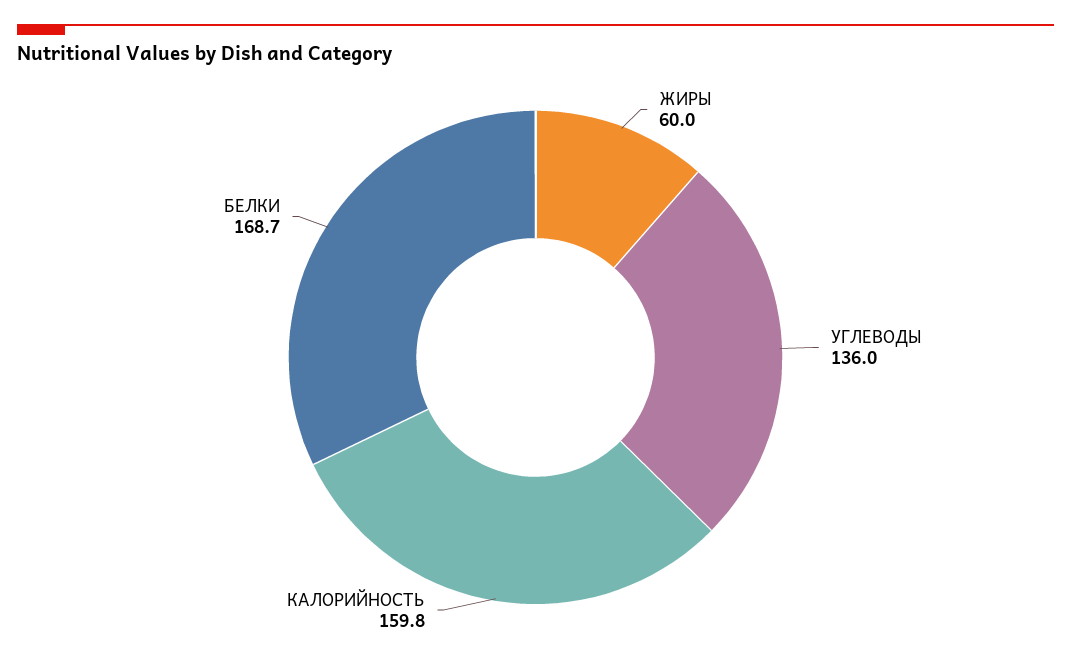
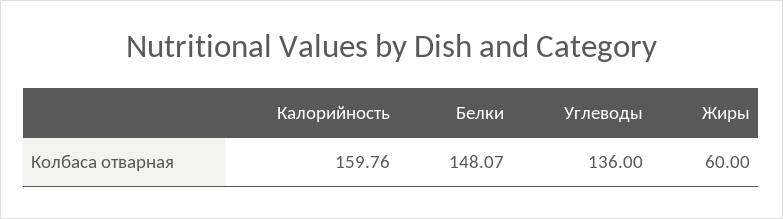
БЕЛКИ: 168.7 -> 148.07

